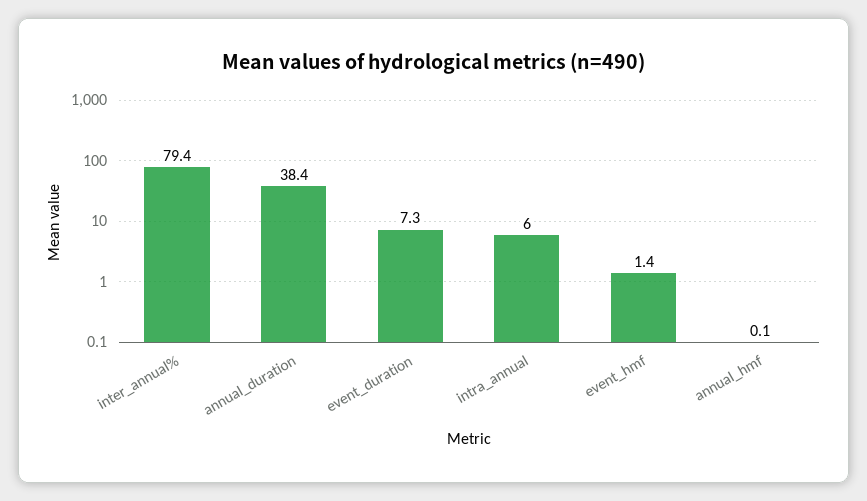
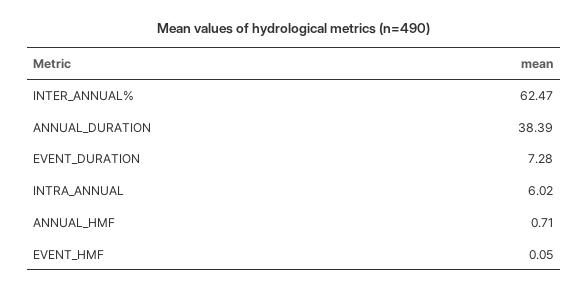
inter_annual%: 79.4 -> 62.47
event_hmf: 1.4 -> 0.05
annual_hmf: 0.1 -> 0.71

